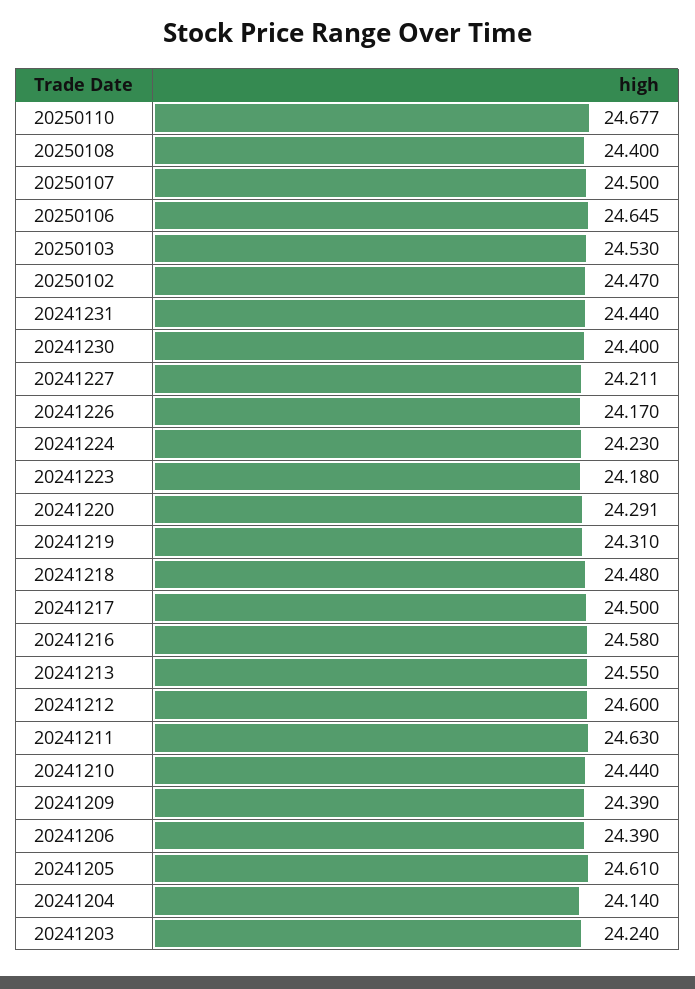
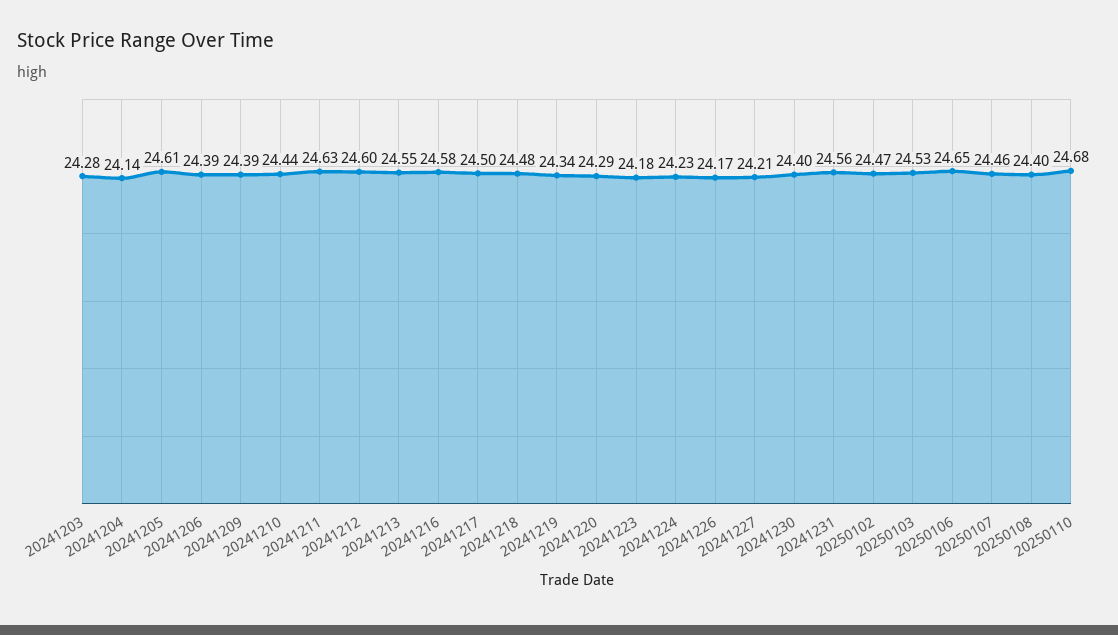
20250107: 24.5 -> 24.46
20241231: 24.44 -> 24.56
20241219: 24.31 -> 24.34
20241203: 24.24 -> 24.28

